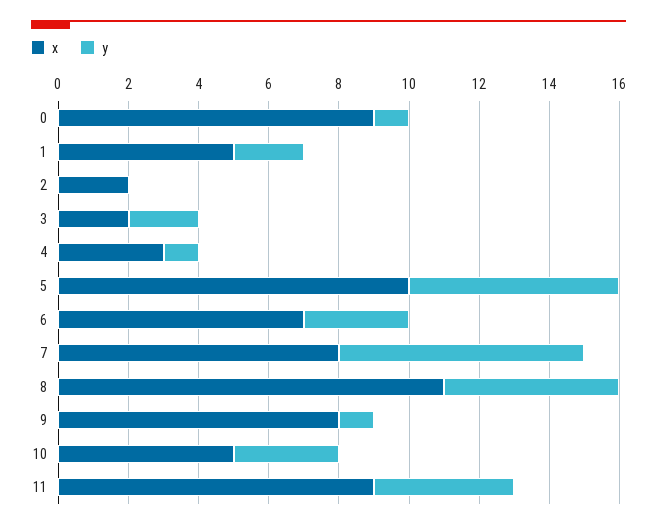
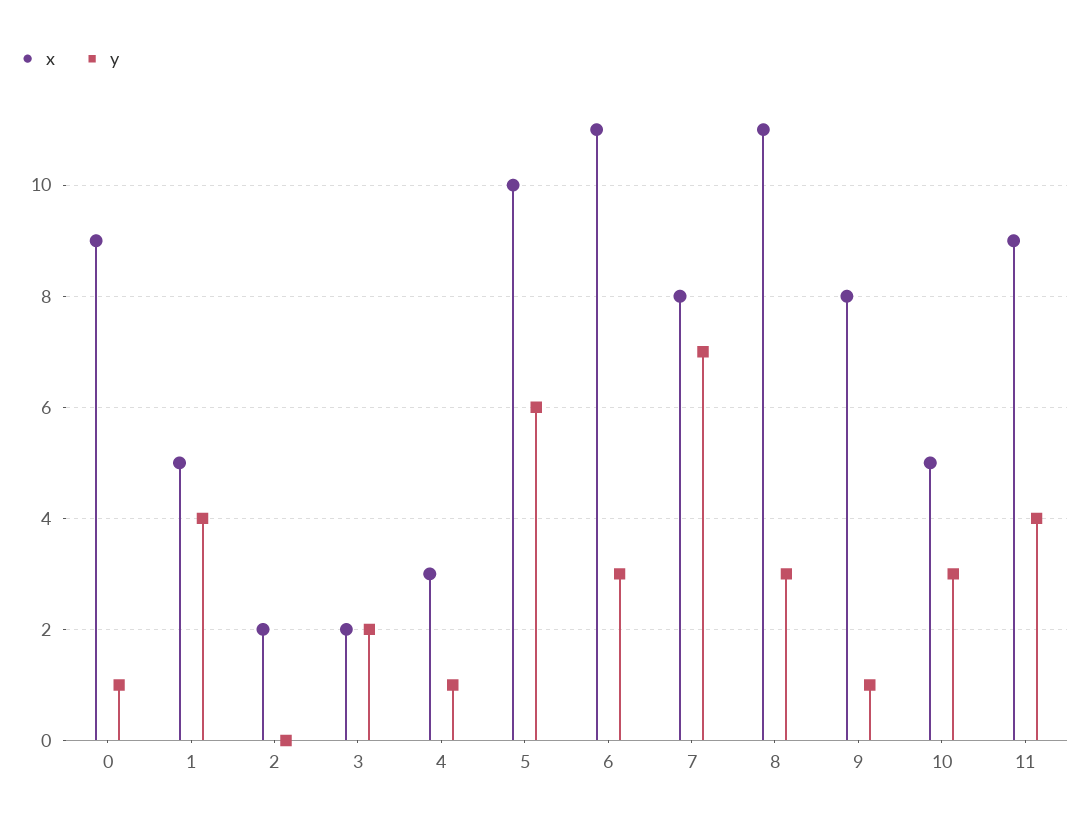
y, 1: 2 -> 4
x, 6: 7 -> 11
y, 8: 5 -> 3

